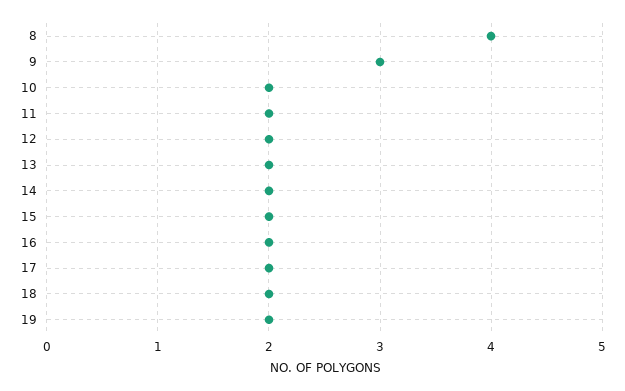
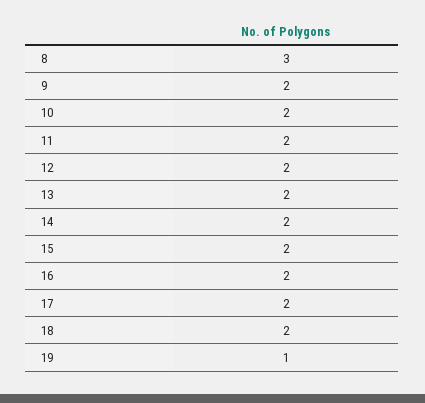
8: 4 -> 3
9: 3 -> 2
19: 2 -> 1

